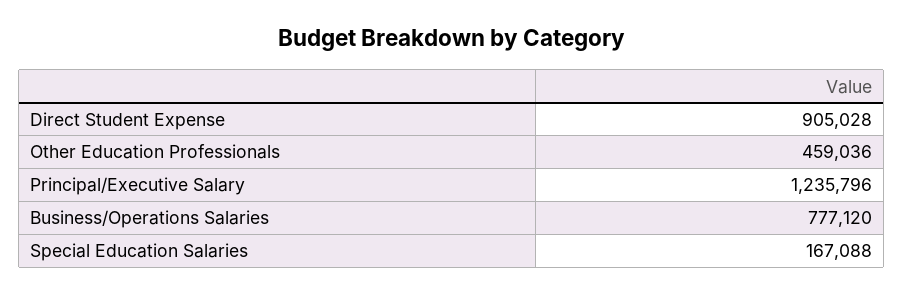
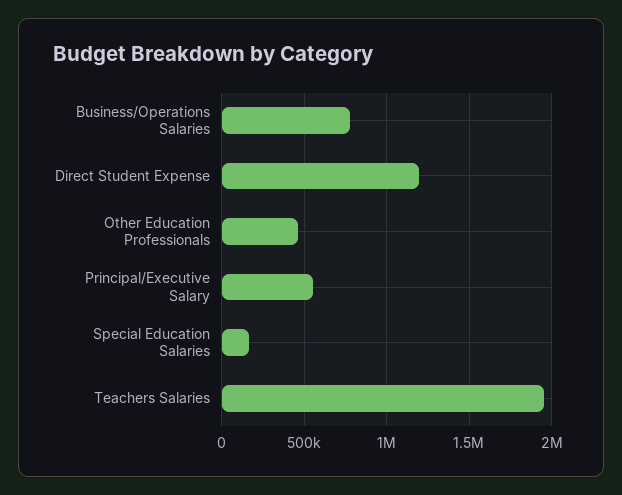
Direct Student Expense: 905028 -> 1200000
Principal/Executive Salary: 1235796 -> 550000
Teachers Salaries: none -> 1950000

